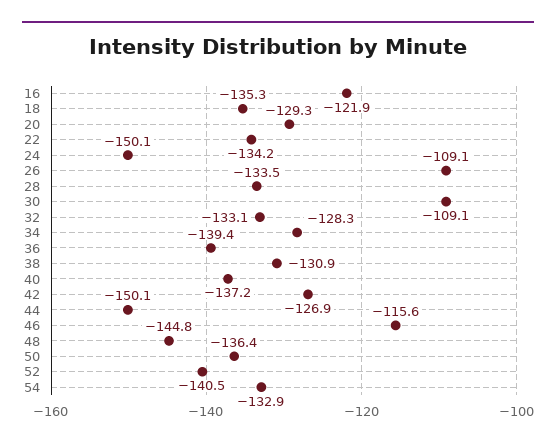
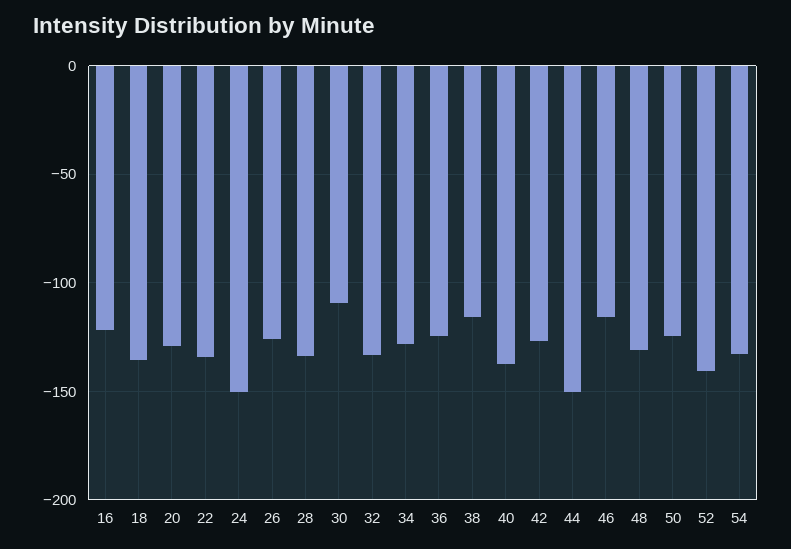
26: -109.1 -> -125
36: -139.4 -> -125
38: -130.9 -> -115
48: -144.8 -> -130
50: -136.4 -> -125

